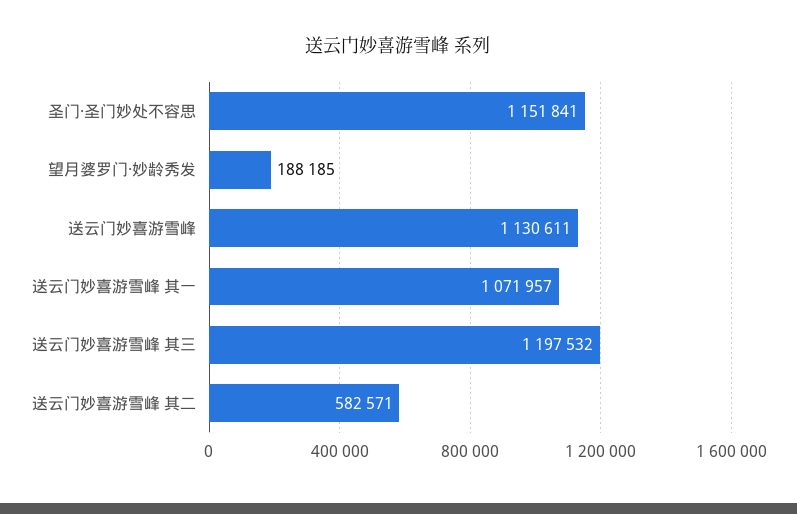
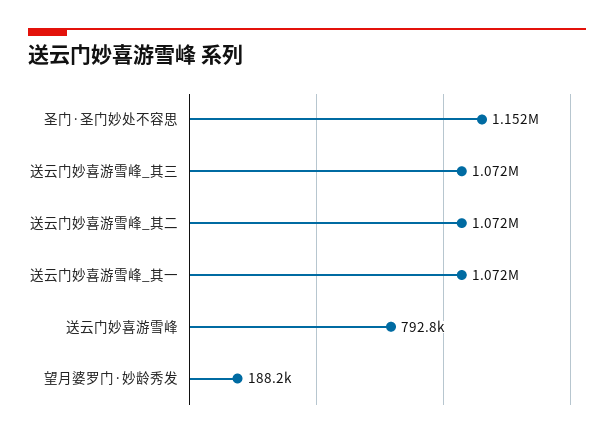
送云门妙喜游雪峰: 1130611 -> 792800
送云门妙喜游雪峰 其三: 1197532 -> 1072000
送云门妙喜游雪峰 其二: 582571 -> 1072000

